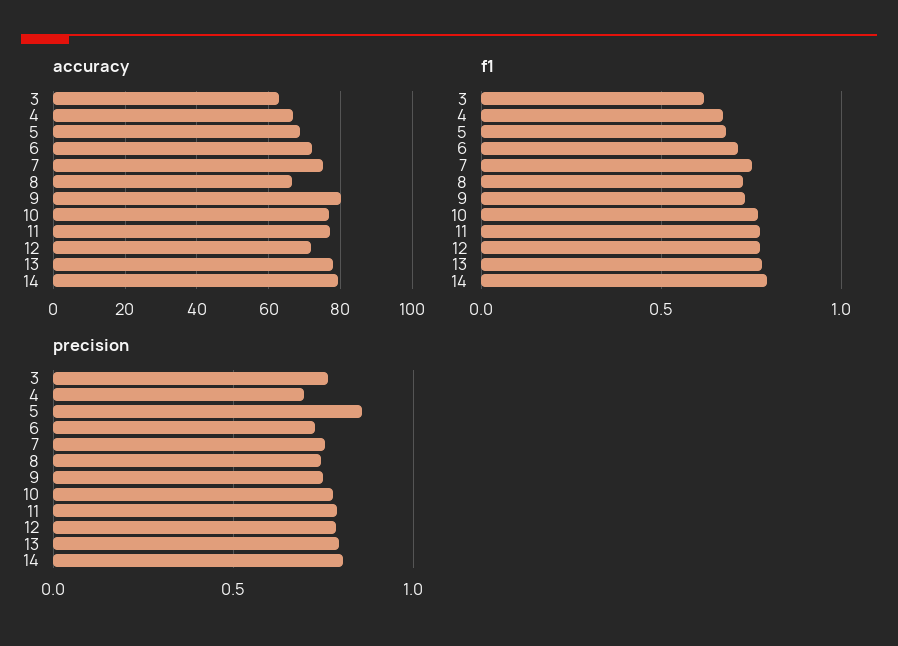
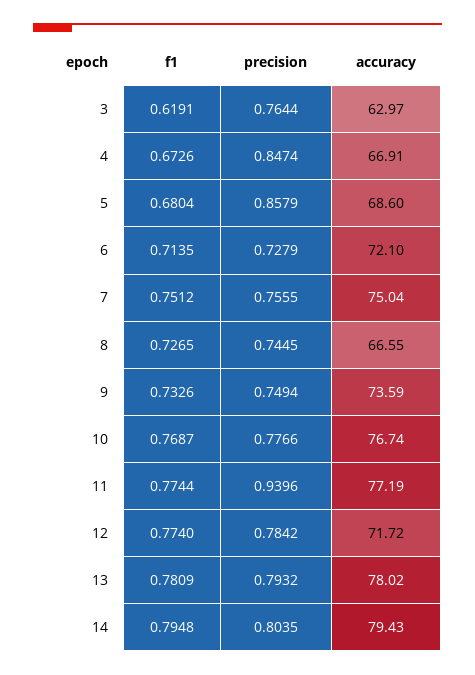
accuracy, 9: 80 -> 73.59
precision, 4: 0.7 -> 0.8474
precision, 11: 0.8 -> 0.9396

